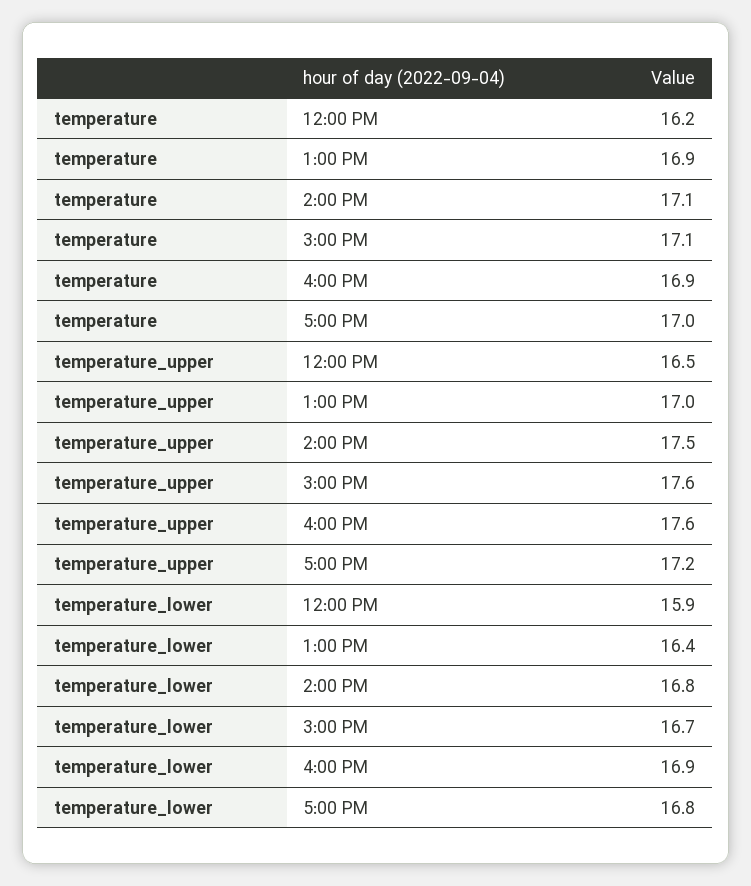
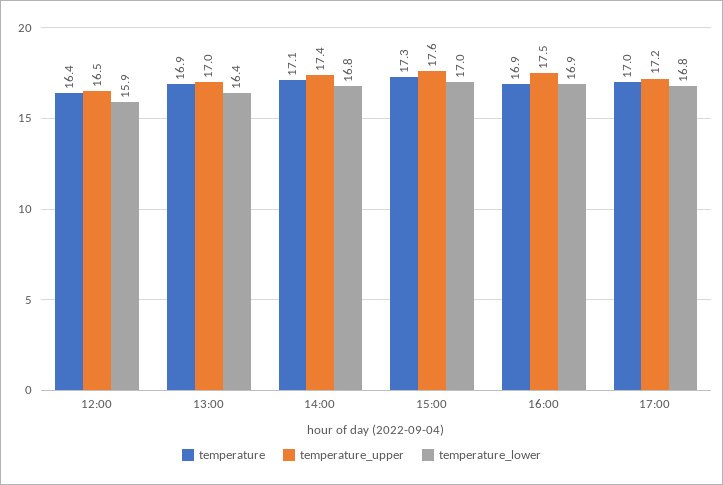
temperature, 12:00 PM: 16.2 -> 16.4
temperature, 3:00 PM: 17.1 -> 17.3
temperature_upper, 2:00 PM: 17.5 -> 17.4
temperature_upper, 4:00 PM: 17.6 -> 17.5
temperature_lower, 3:00 PM: 16.7 -> 17

